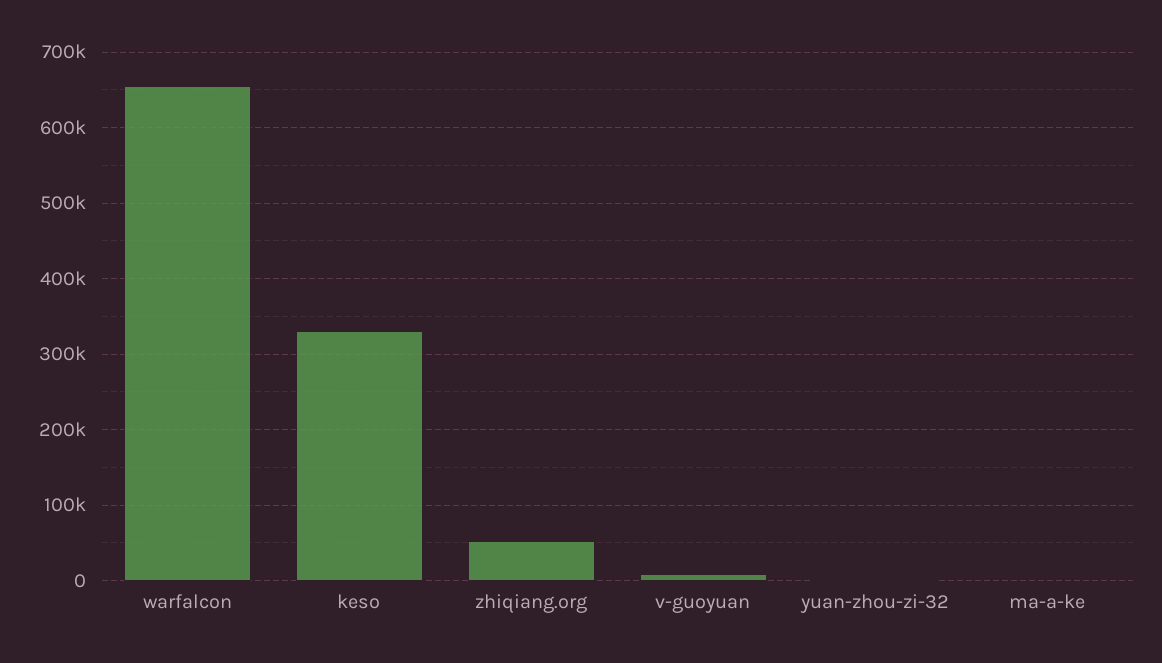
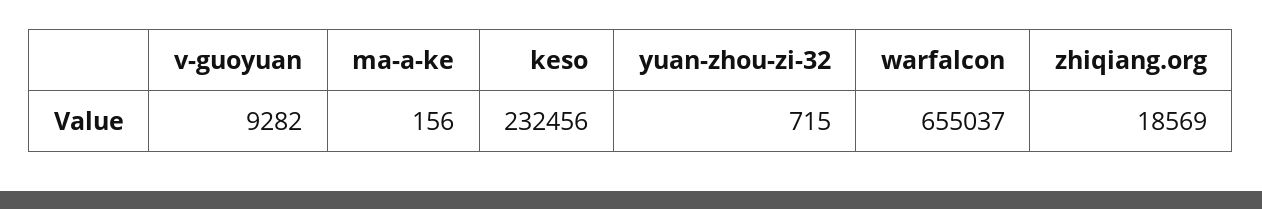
keso: 330000 -> 232456
zhiqiang.org: 50000 -> 18569

